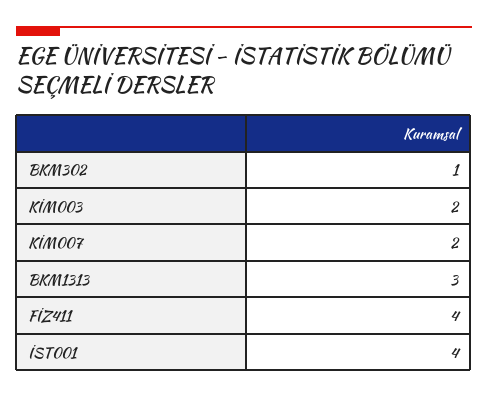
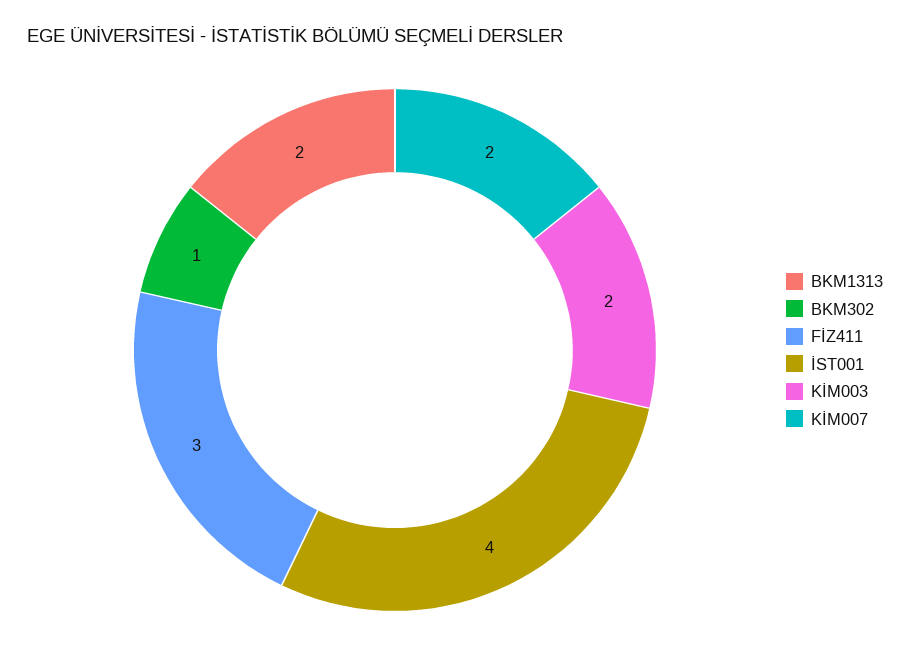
BKM1313: 3 -> 2
FİZ411: 4 -> 3

